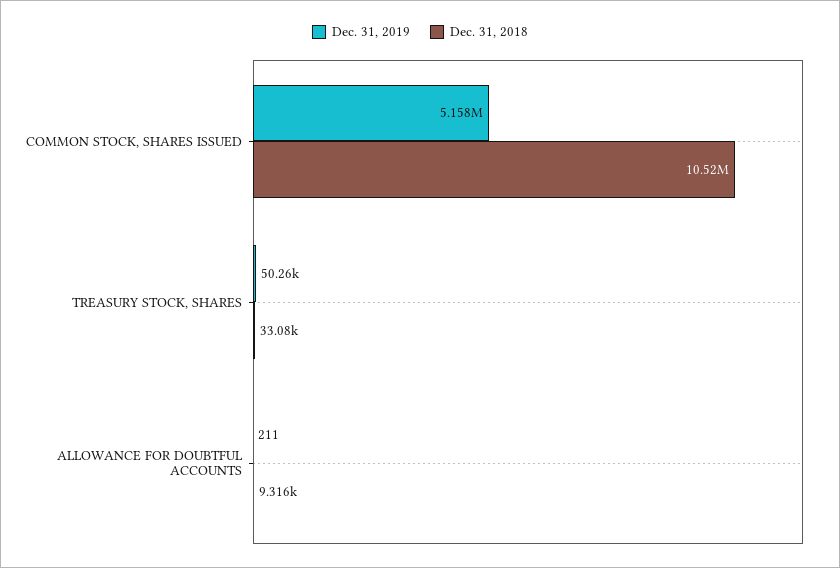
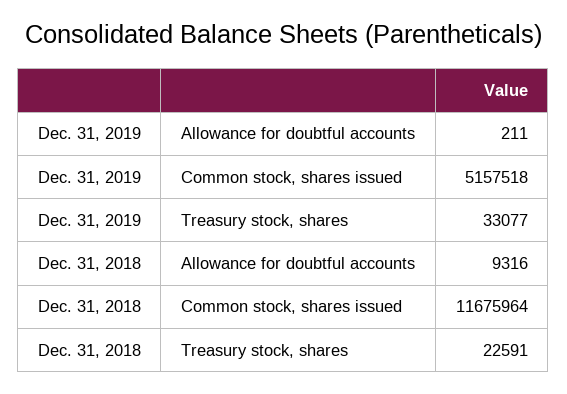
Dec. 31, 2018, COMMON STOCK, SHARES ISSUED: 10520000 -> 11675964
Dec. 31, 2019, TREASURY STOCK, SHARES: 50260 -> 33077
Dec. 31, 2018, TREASURY STOCK, SHARES: 33080 -> 22591

